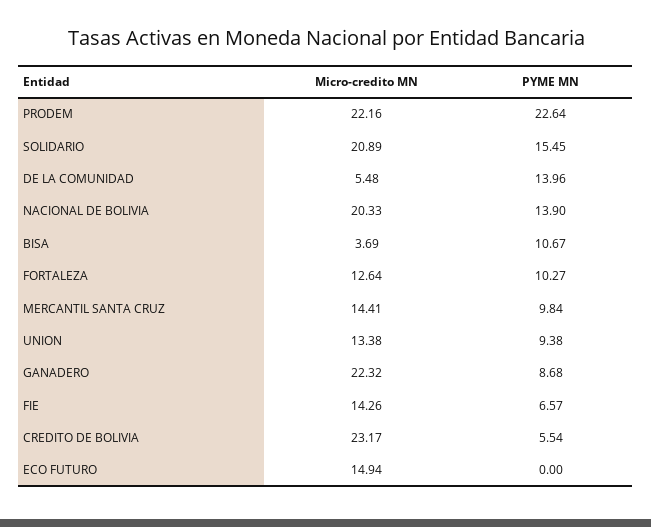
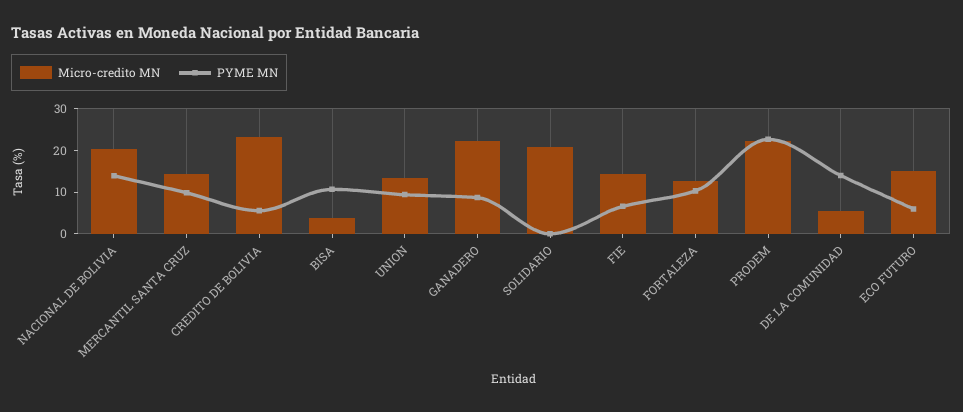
PYME MN, SOLIDARIO: 15.45 -> 0
PYME MN, ECO FUTURO: 0 -> 6

